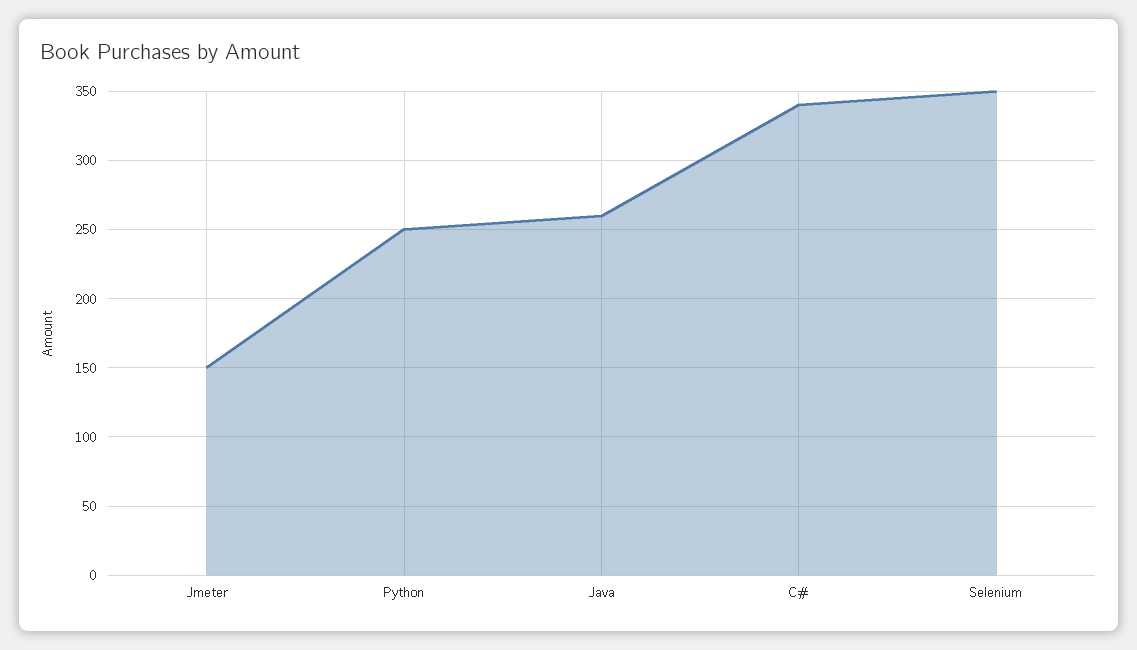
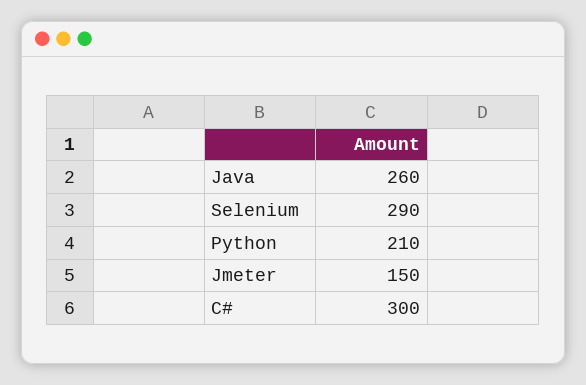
Python: 250 -> 210
C#: 340 -> 300
Selenium: 350 -> 290

